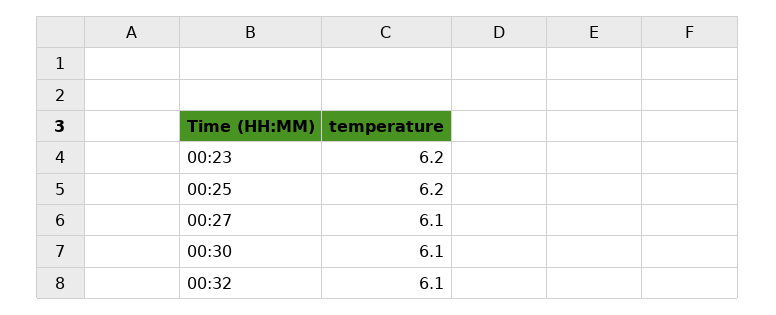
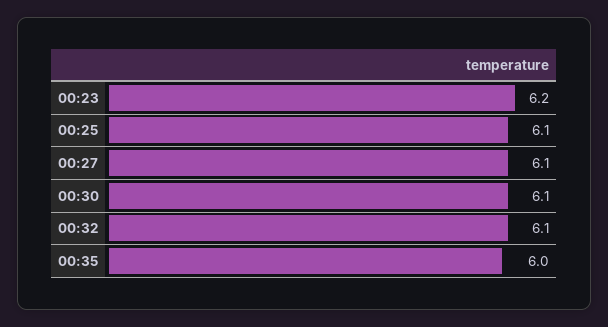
00:25: 6.2 -> 6.1
00:35: none -> 6

